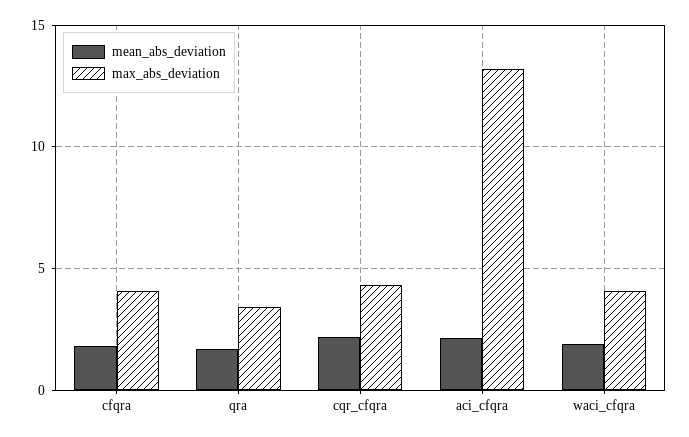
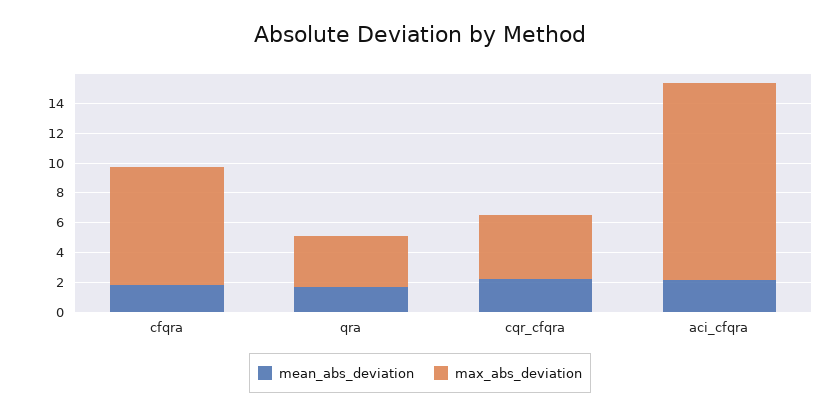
max_abs_deviation, cfqra: 4 -> 8
mean_abs_deviation, waci_cfqra: 2 -> none
max_abs_deviation, waci_cfqra: 4 -> none

